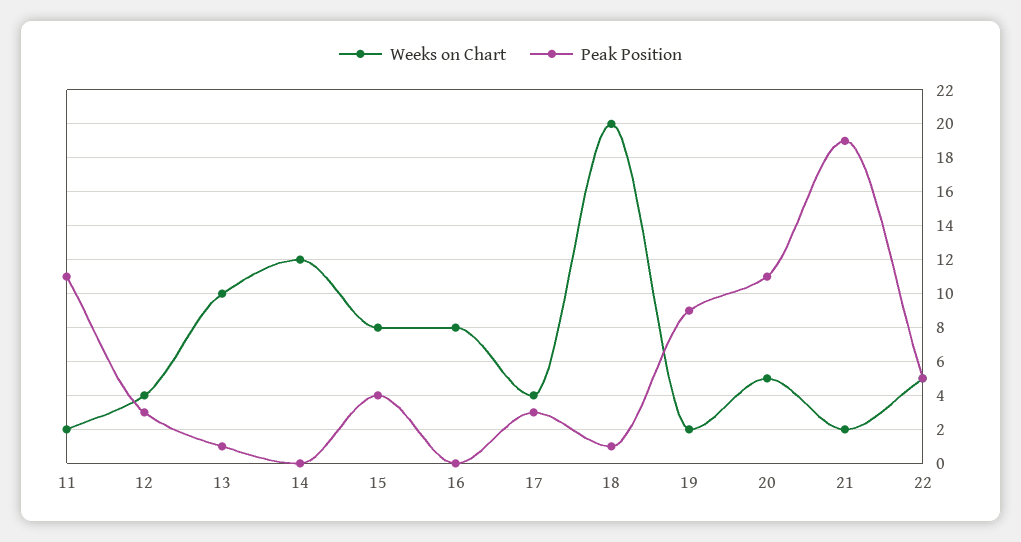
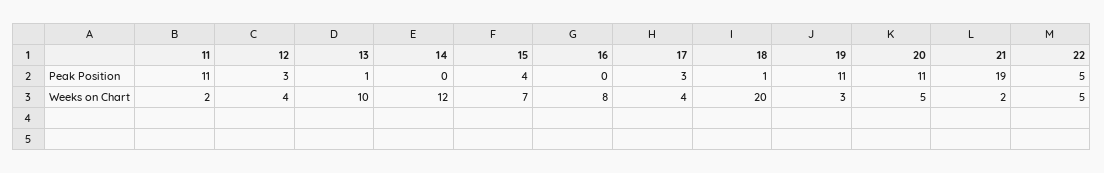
Weeks on Chart, 15: 8 -> 7
Weeks on Chart, 19: 2 -> 3
Peak Position, 19: 9 -> 11

